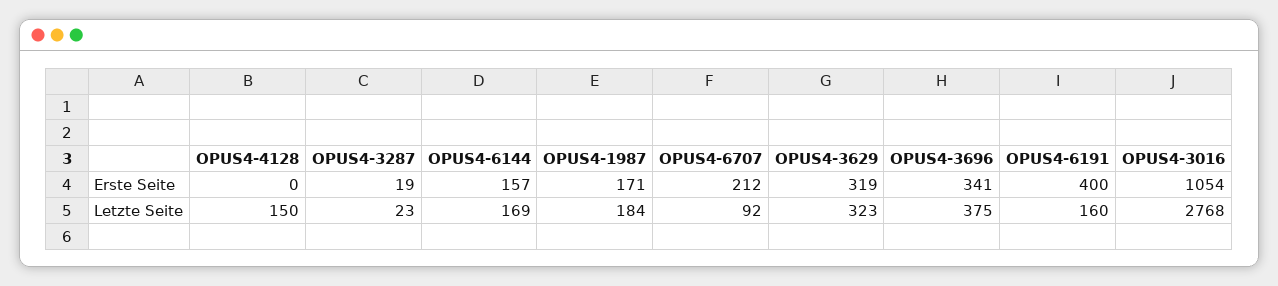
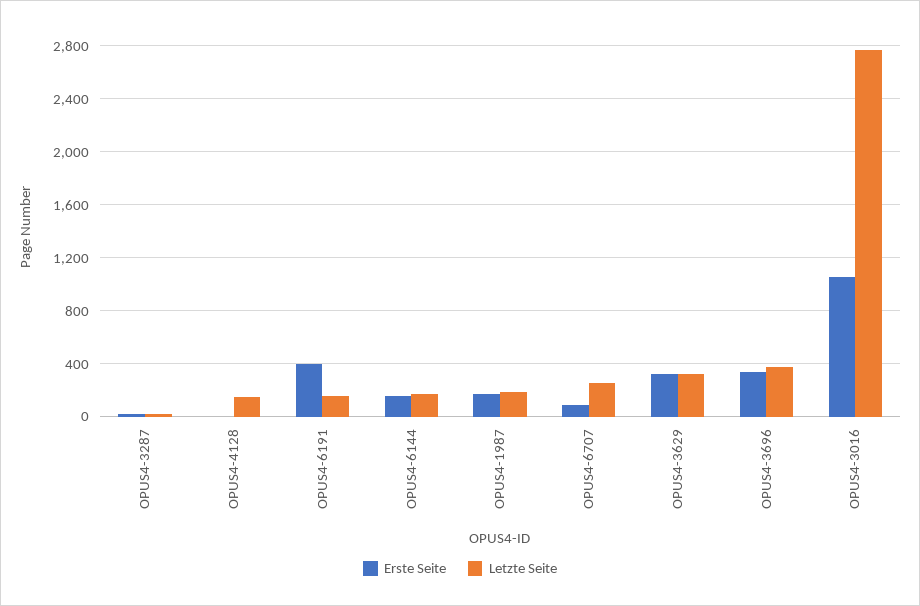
Erste Seite, OPUS4-6707: 212 -> 100
Letzte Seite, OPUS4-6707: 92 -> 250

